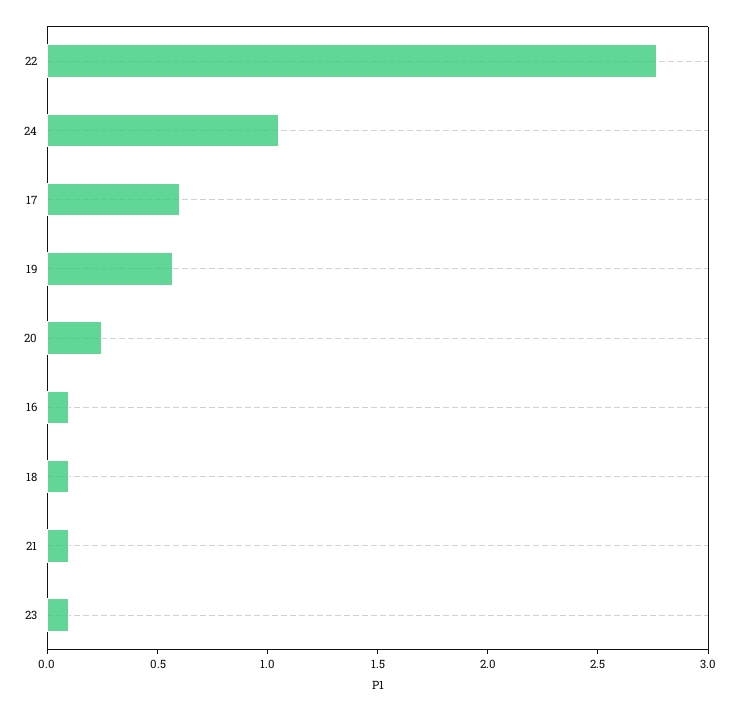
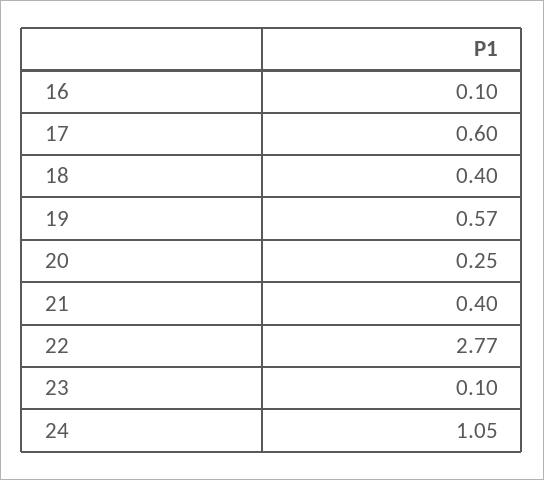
18: 0.1 -> 0.4
21: 0.1 -> 0.4

